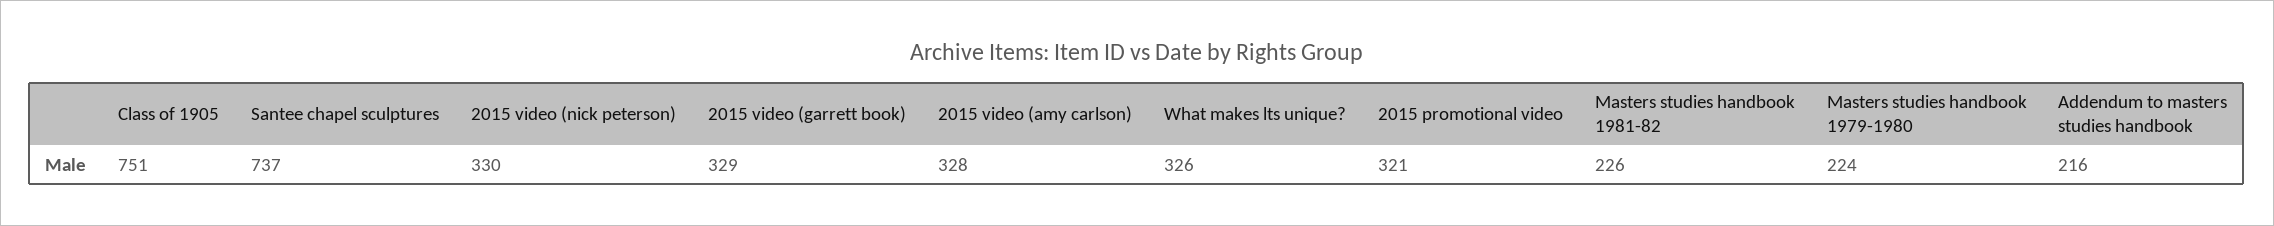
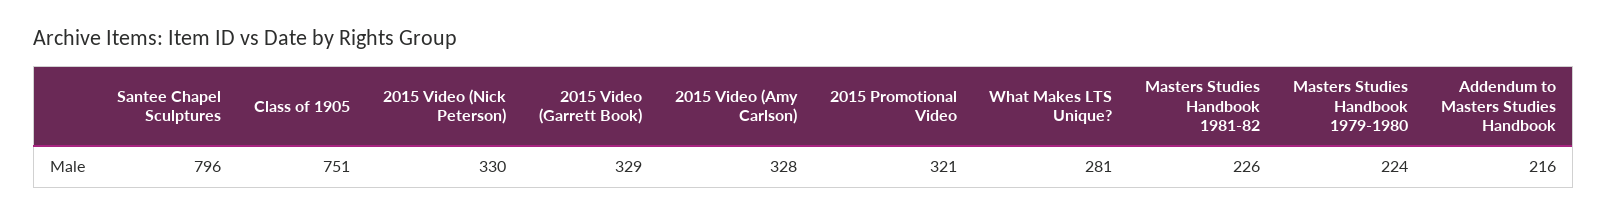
Santee chapel sculptures: 737 -> 796
What makes lts unique?: 326 -> 281

